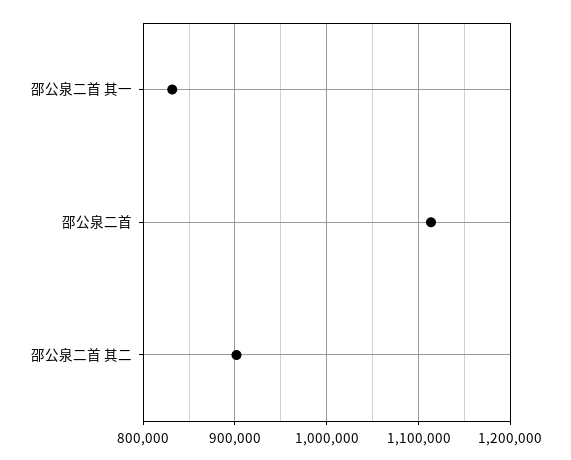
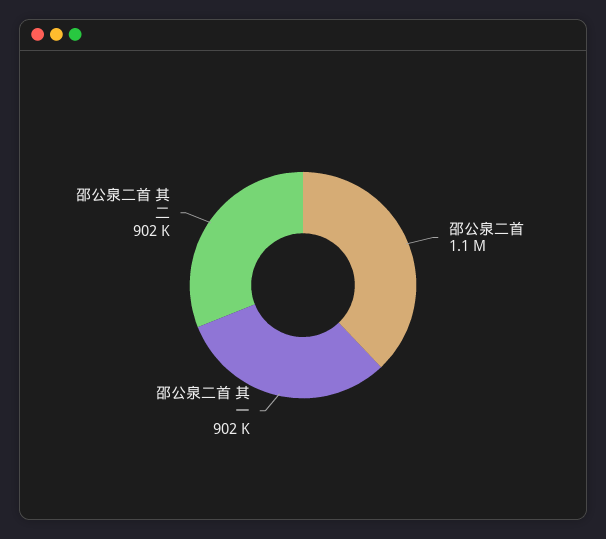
邵公泉二首 其一: 830000 -> 902000

